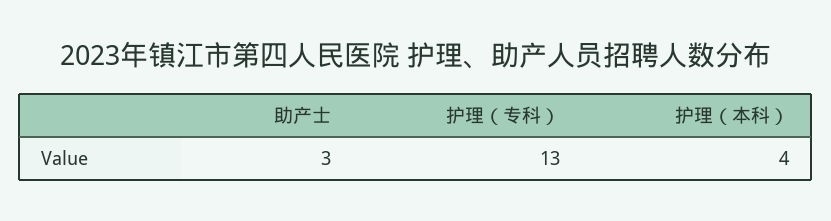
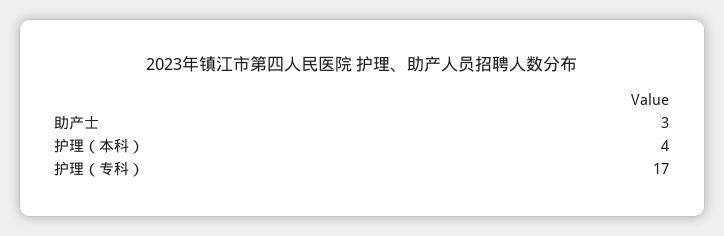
护理（专科）: 13 -> 17

